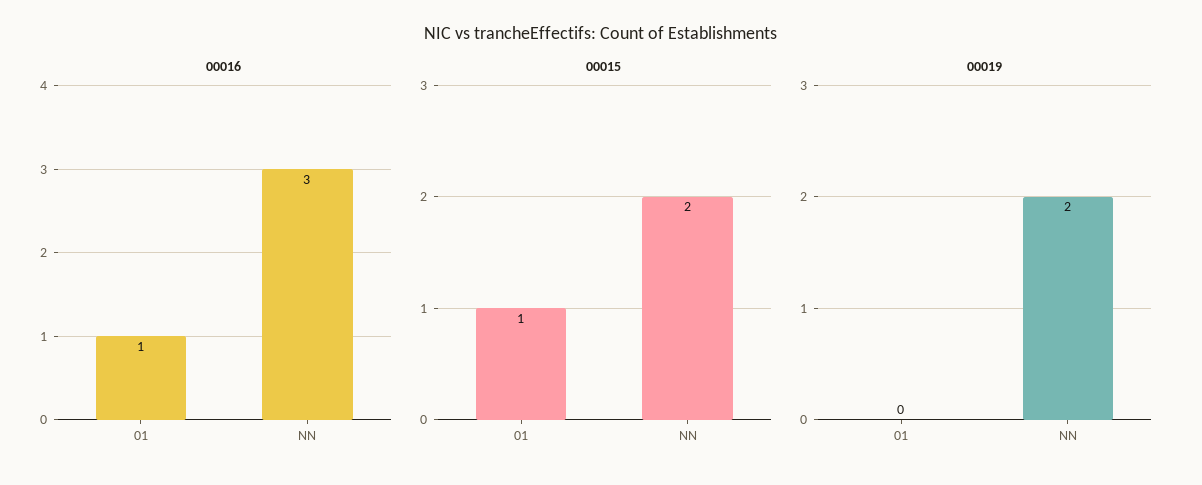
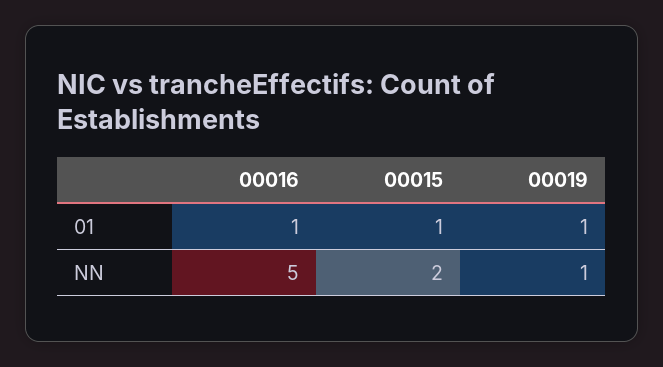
00016, NN: 3 -> 5
00019, 01: 0 -> 1
00019, NN: 2 -> 1

